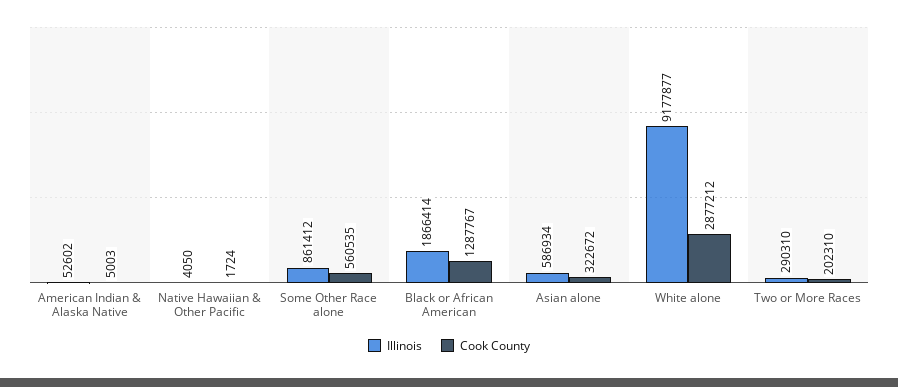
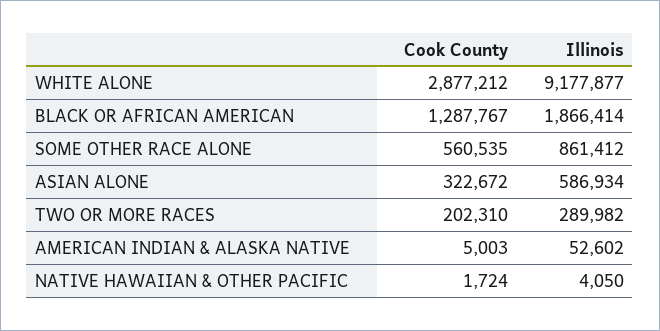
Illinois, Two or More Races: 290310 -> 289982

